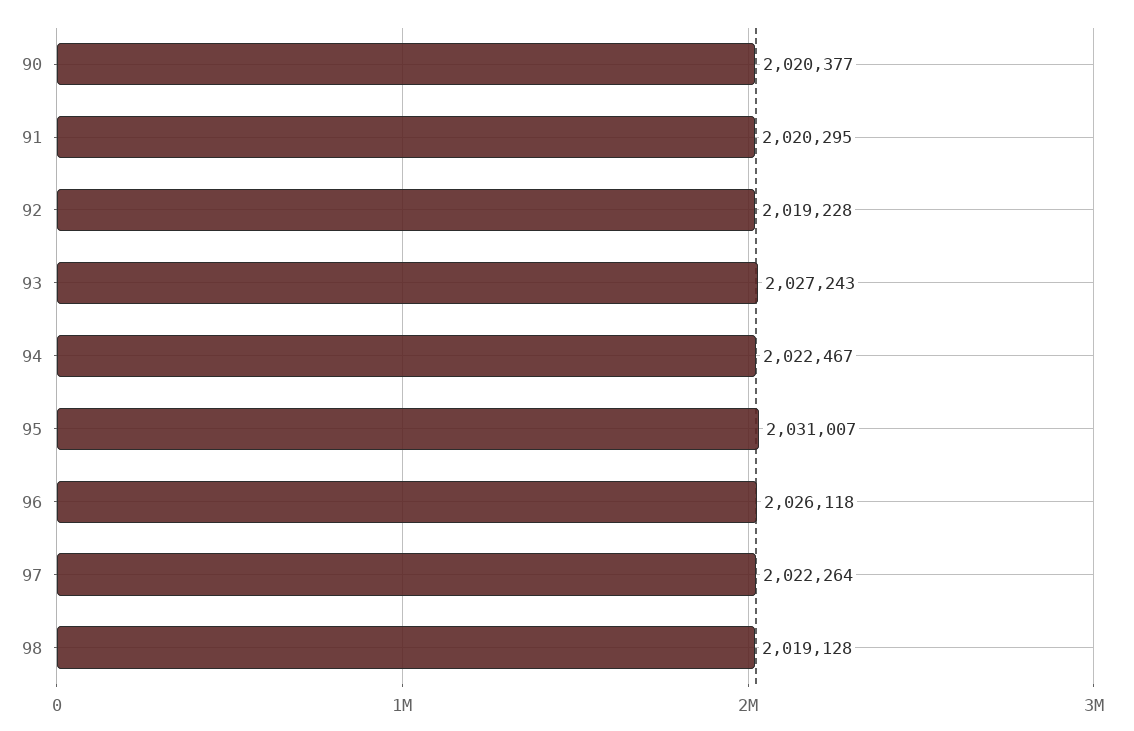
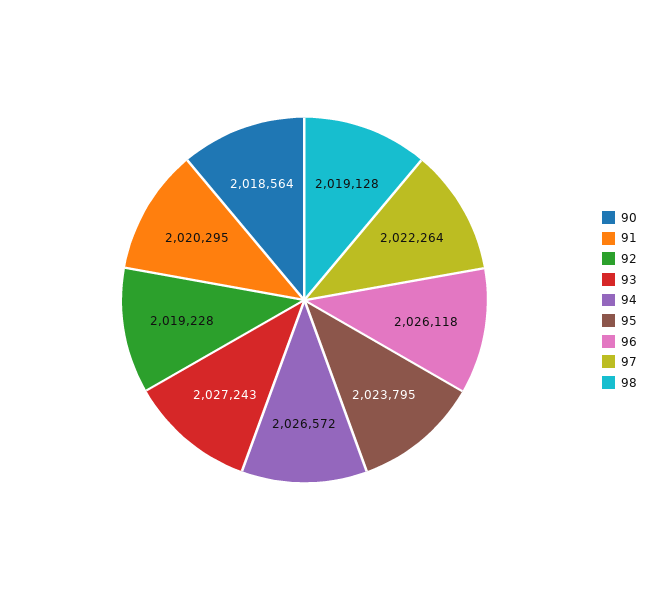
90: 2020377 -> 2018564
94: 2022467 -> 2026572
95: 2031007 -> 2023795

